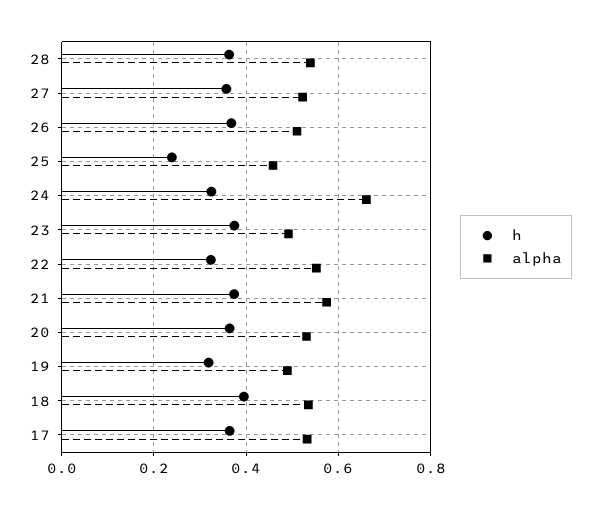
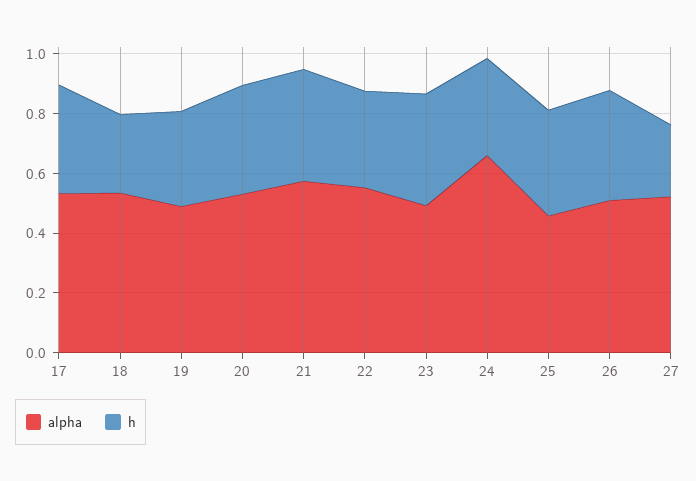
h, 28: 0.36 -> none
alpha, 28: 0.54 -> none
h, 27: 0.36 -> 0.25
h, 25: 0.24 -> 0.35
h, 18: 0.4 -> 0.25

